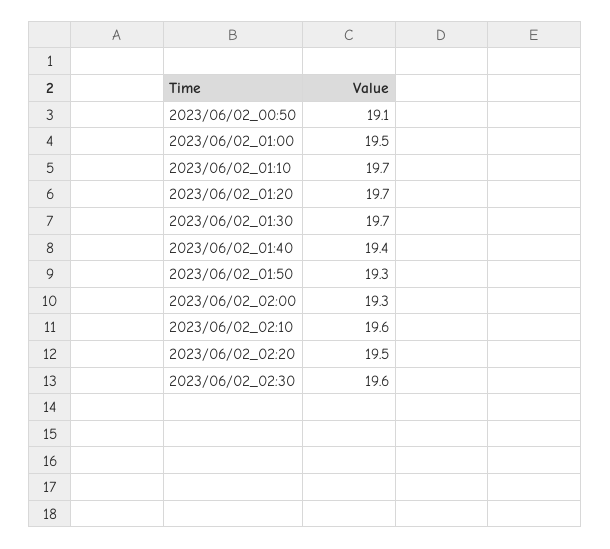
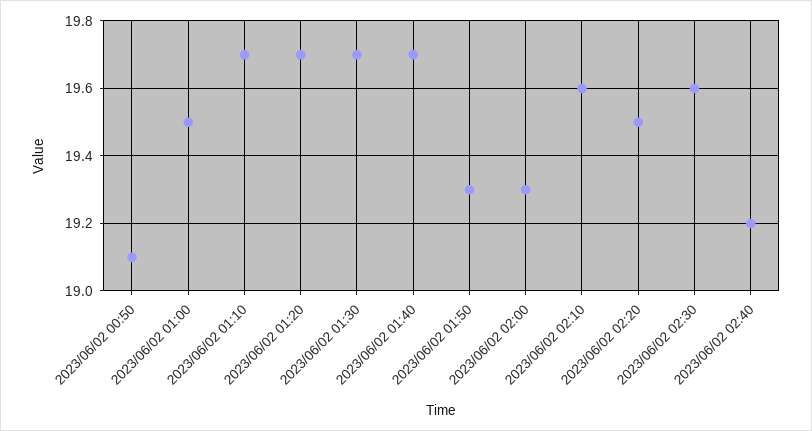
2023/06/02_01:40: 19.4 -> 19.7
2023/06/02 02:40: none -> 19.2

